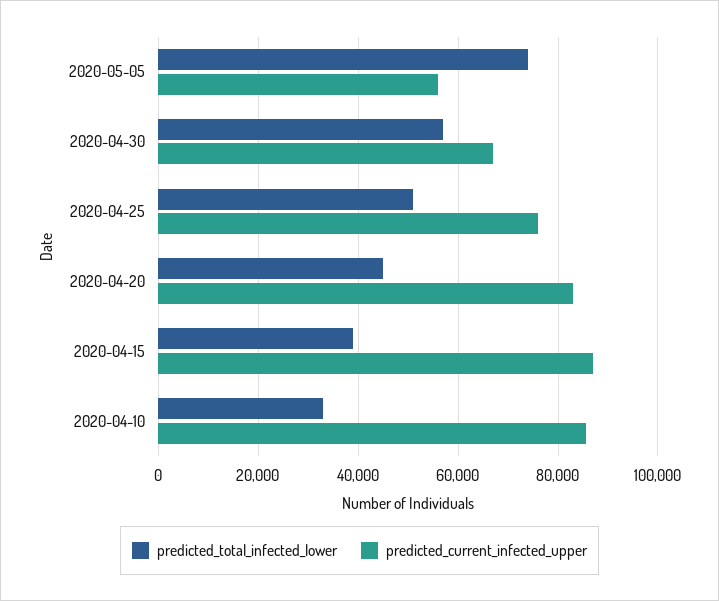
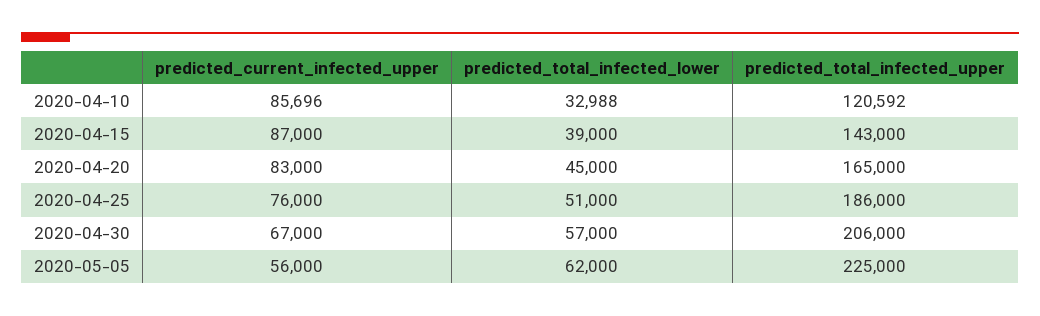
predicted_total_infected_lower, 2020-05-05: 74000 -> 62000
predicted_total_infected_upper, 2020-04-10: none -> 120592
predicted_total_infected_upper, 2020-04-15: none -> 143000
predicted_total_infected_upper, 2020-04-20: none -> 165000
predicted_total_infected_upper, 2020-04-25: none -> 186000
predicted_total_infected_upper, 2020-04-30: none -> 206000
predicted_total_infected_upper, 2020-05-05: none -> 225000

